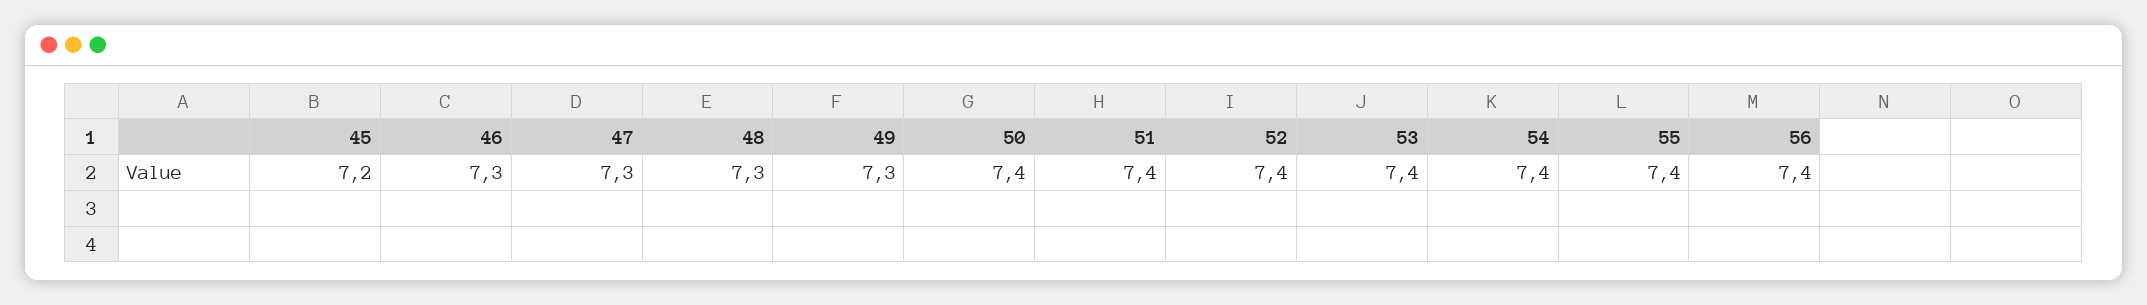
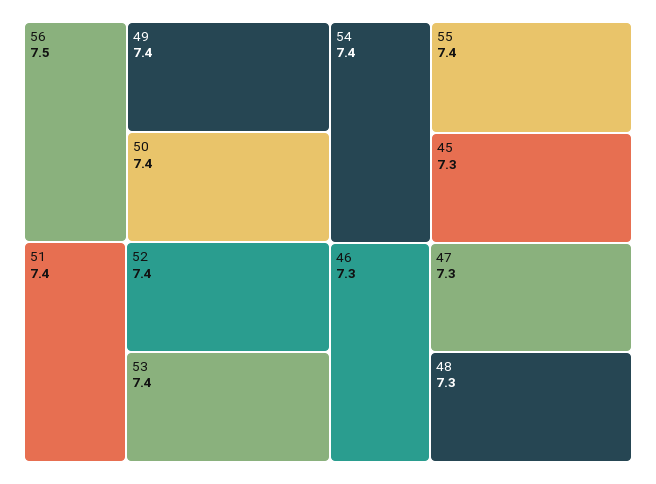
45: 7.2 -> 7.3
49: 7.3 -> 7.4
56: 7.4 -> 7.5

